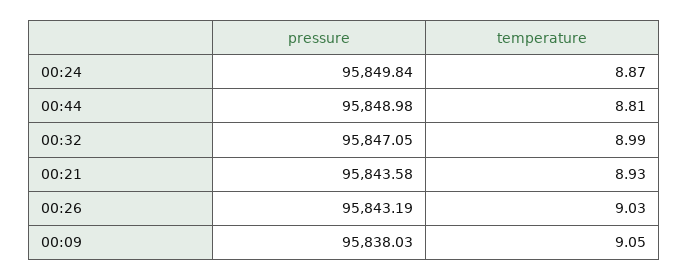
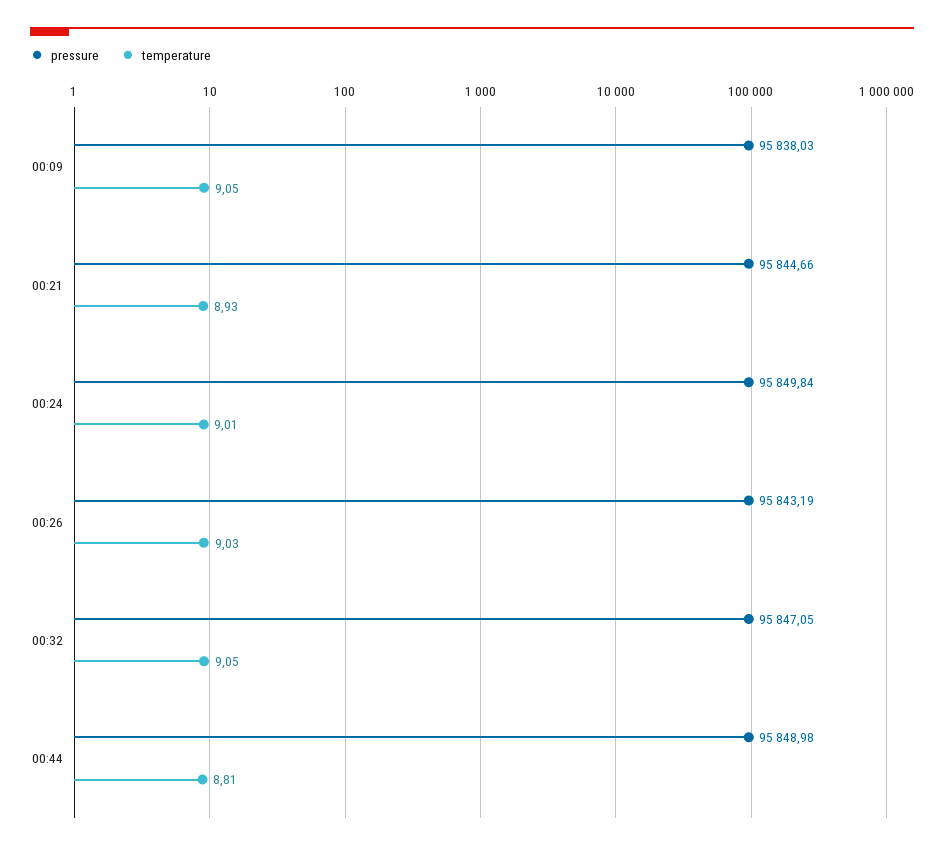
temperature, 00:24: 8.87 -> 9.01
temperature, 00:32: 8.99 -> 9.05
pressure, 00:21: 95843.58 -> 95844.66

